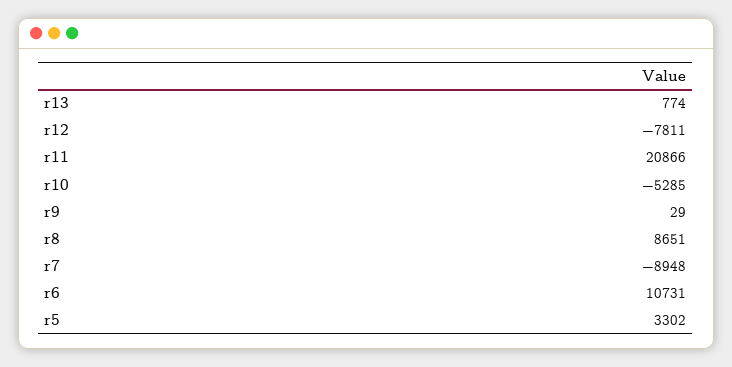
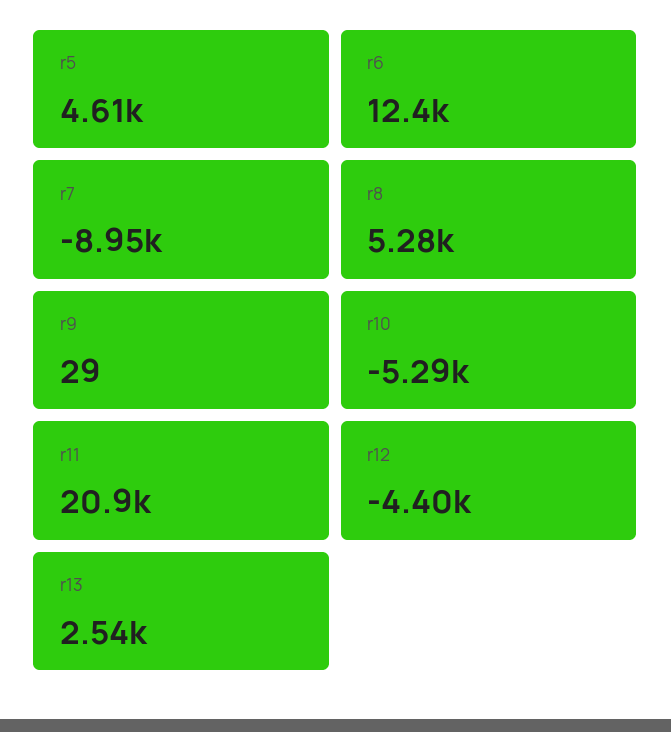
r13: 774 -> 2540
r12: -7811 -> -4400
r8: 8651 -> 5280
r6: 10731 -> 12400
r5: 3302 -> 4610

